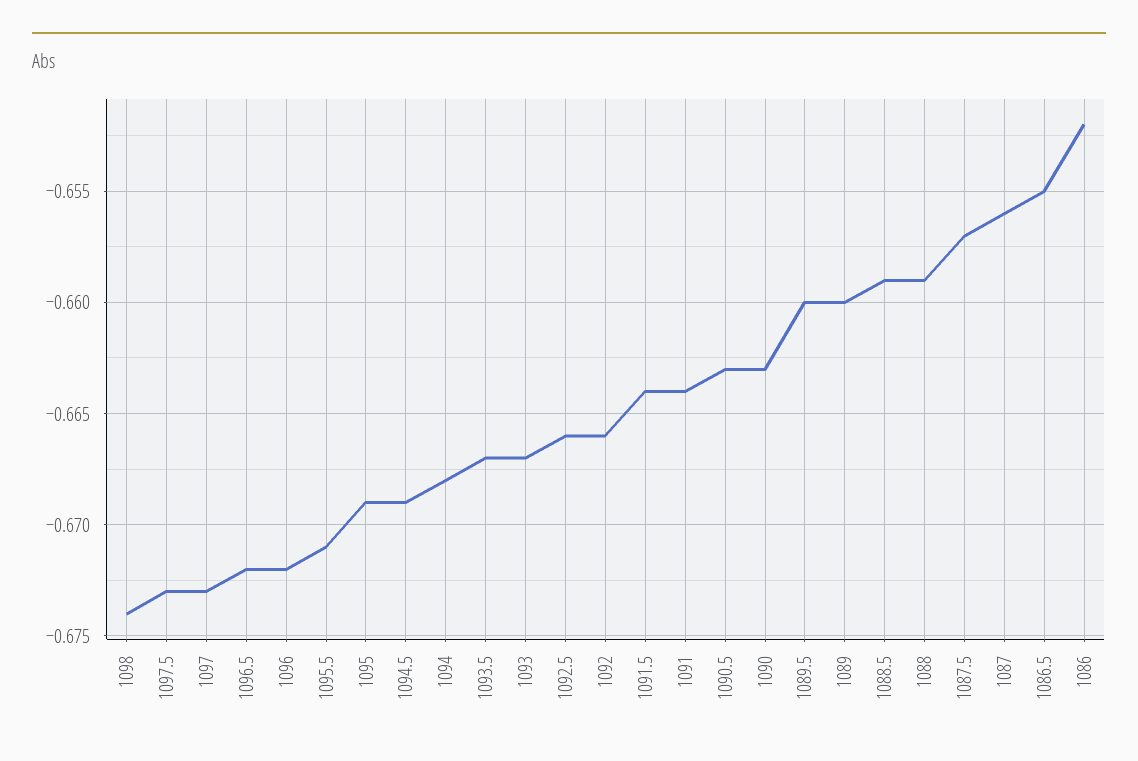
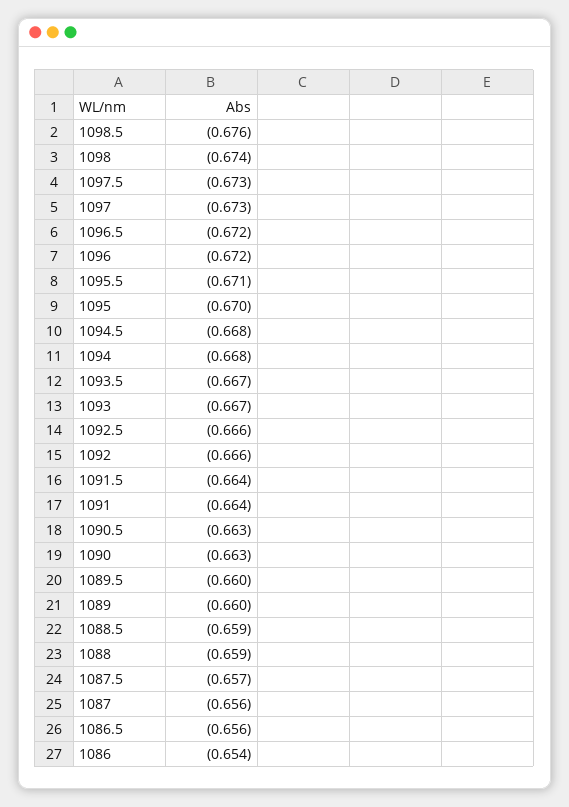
1095: -0.669 -> -0.67
1094.5: -0.669 -> -0.668
1086.5: -0.655 -> -0.656
1086: -0.652 -> -0.654
1098.5: none -> -0.676

